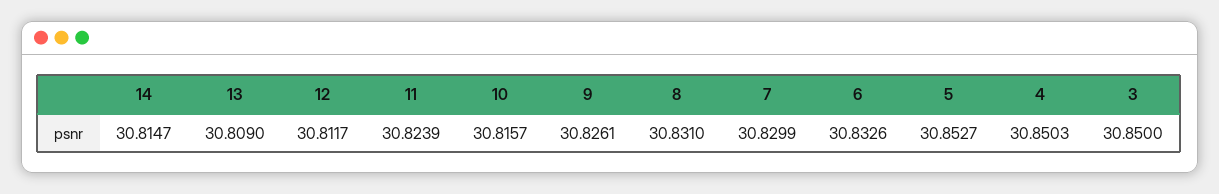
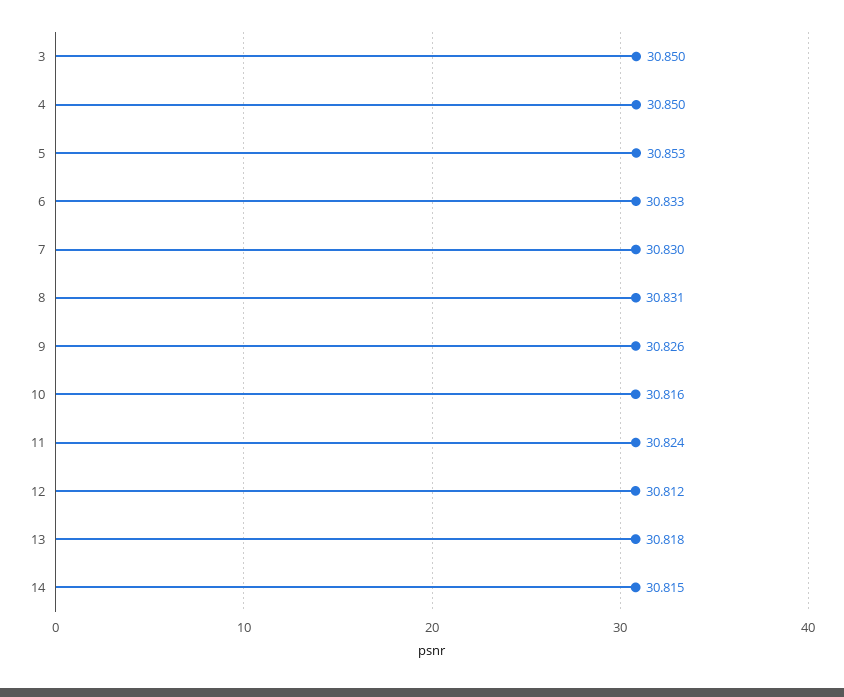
13: 30.809 -> 30.818

